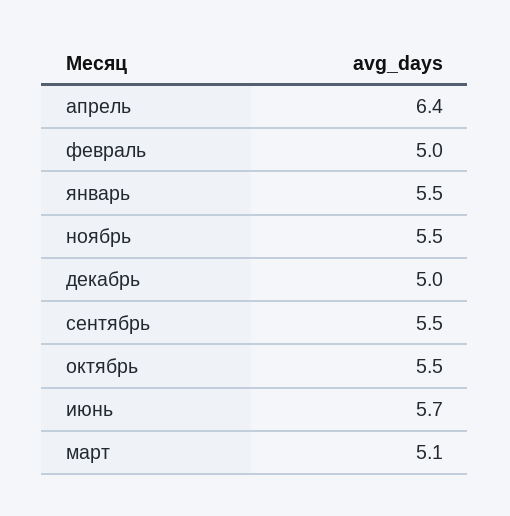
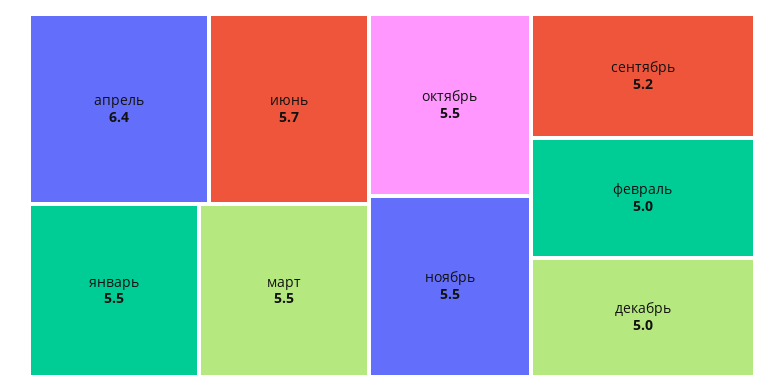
сентябрь: 5.5 -> 5.2
март: 5.1 -> 5.5

